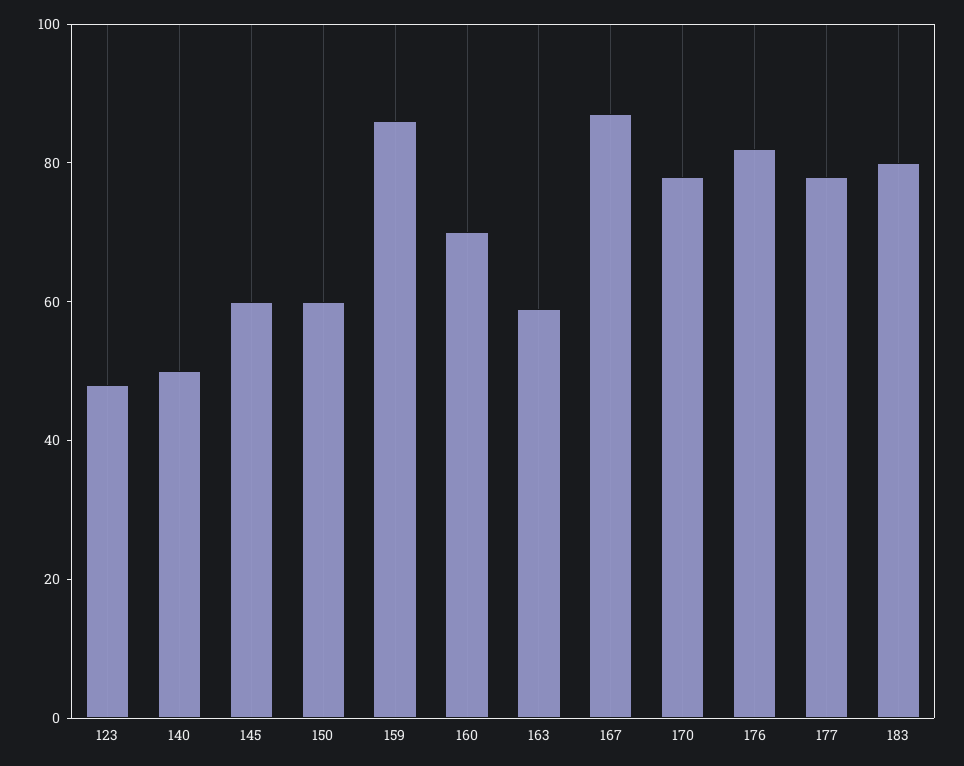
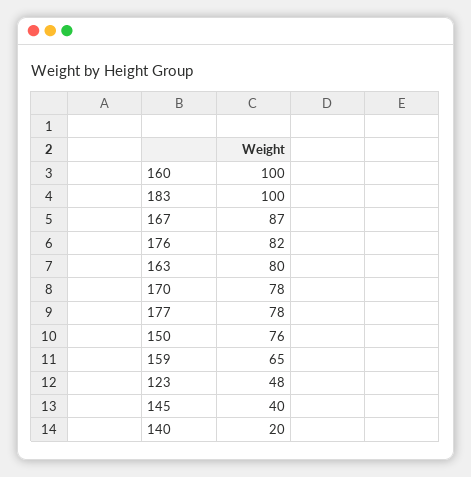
140: 50 -> 20
145: 60 -> 40
150: 60 -> 76
159: 85 -> 65
160: 70 -> 100
163: 60 -> 80
183: 80 -> 100

